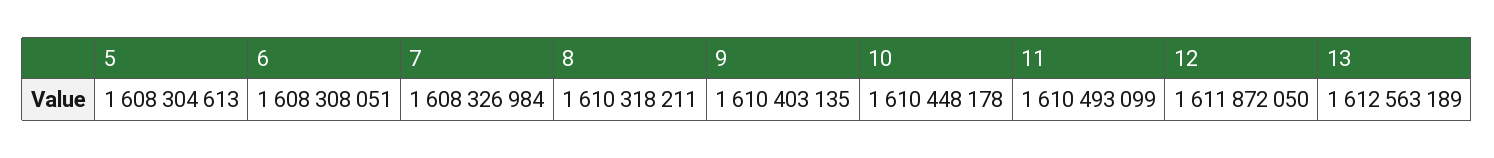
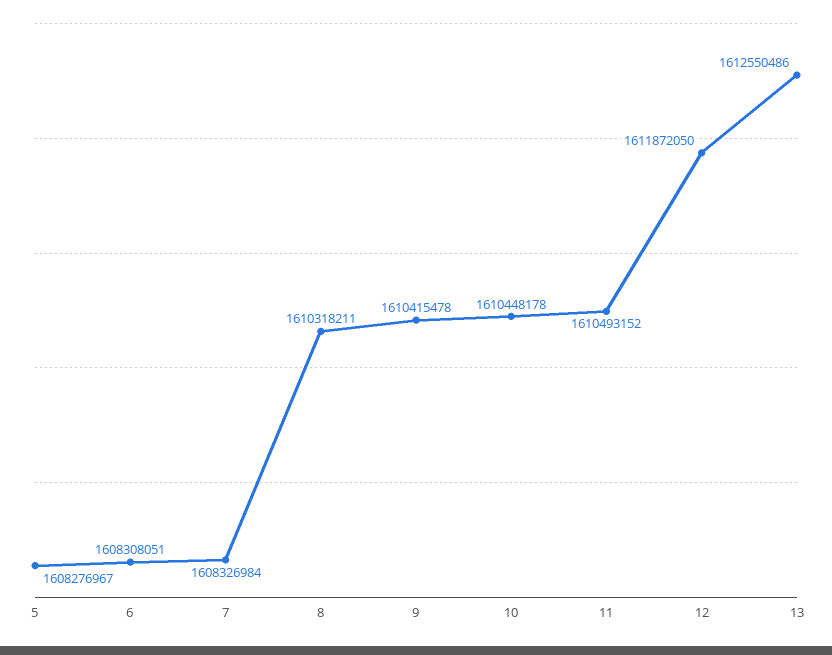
5: 1608304613 -> 1608276967
9: 1610403135 -> 1610415478
11: 1610493099 -> 1610493152
13: 1612563189 -> 1612550486

